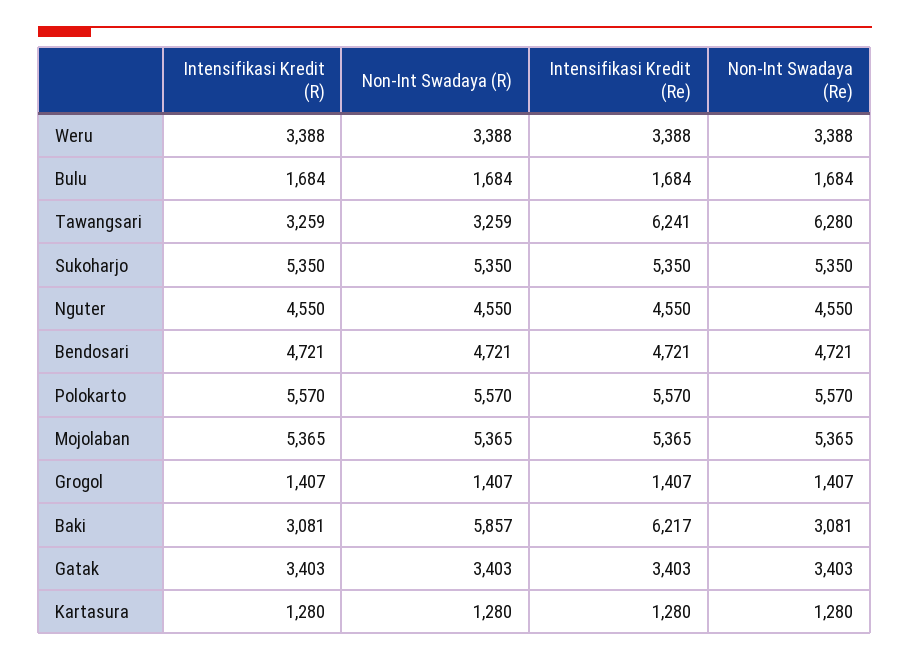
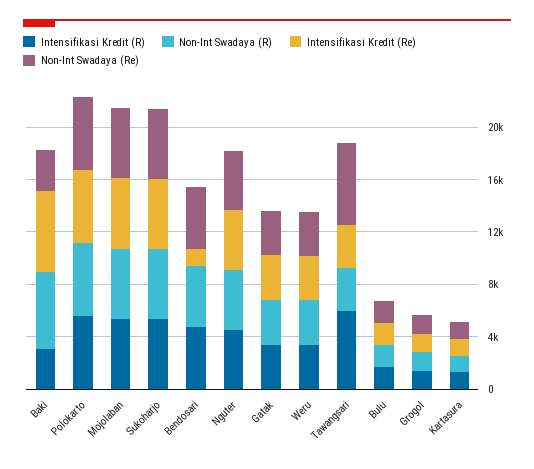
Intensifikasi Kredit (R), Tawangsari: 3259 -> 6000
Intensifikasi Kredit (Re), Tawangsari: 6241 -> 3000
Intensifikasi Kredit (Re), Bendosari: 4721 -> 1000

